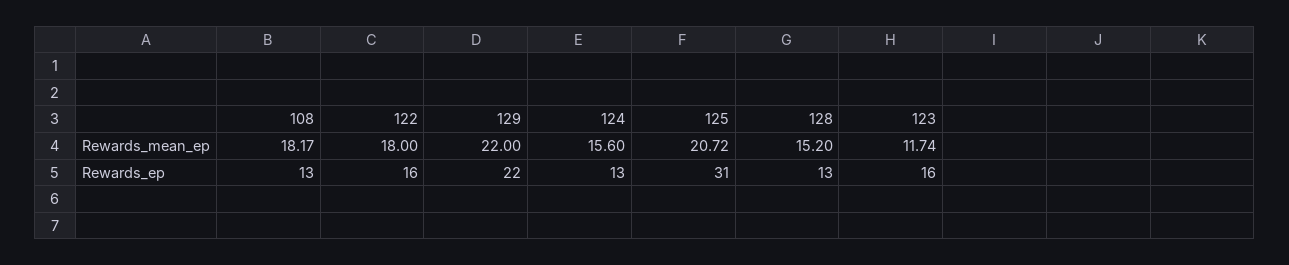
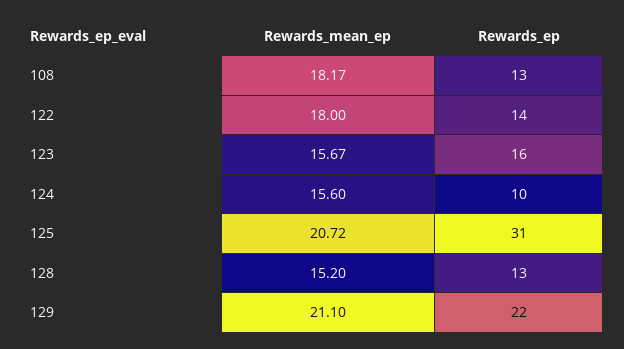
129, Rewards_mean_ep: 22 -> 21.1
123, Rewards_mean_ep: 11.74 -> 15.67
122, Rewards_ep: 16 -> 14
124, Rewards_ep: 13 -> 10

